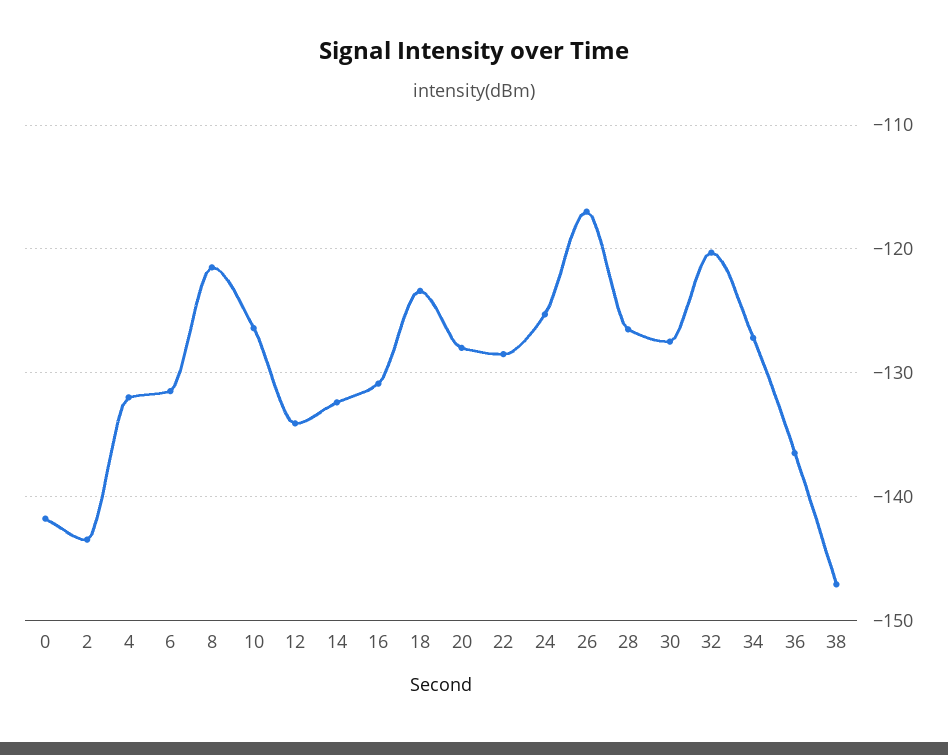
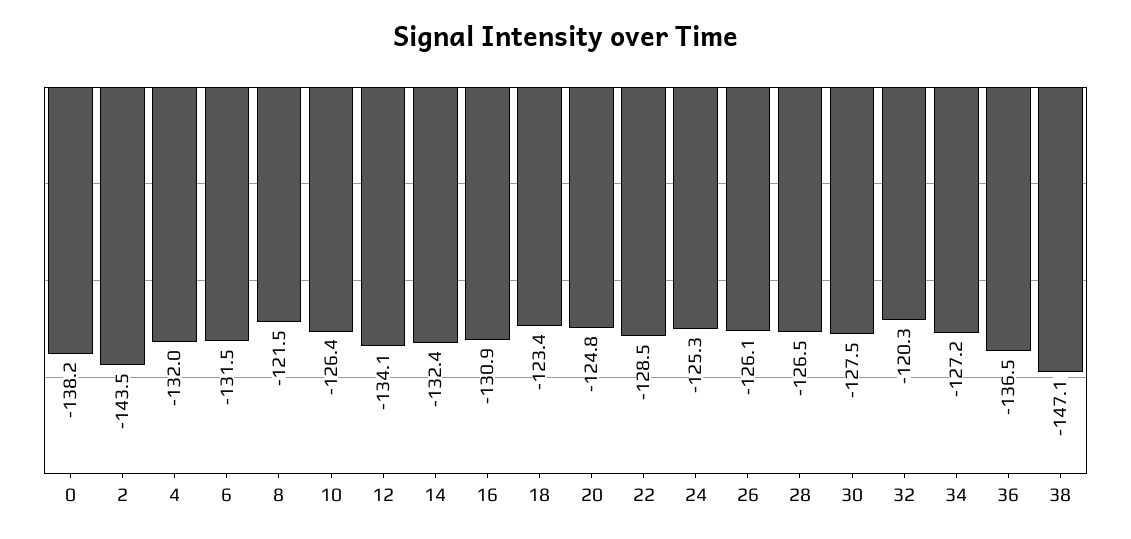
0: -142 -> -138.2
20: -128 -> -124.8
26: -117 -> -126.1

